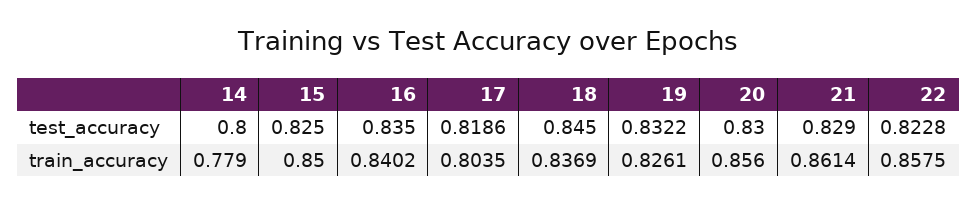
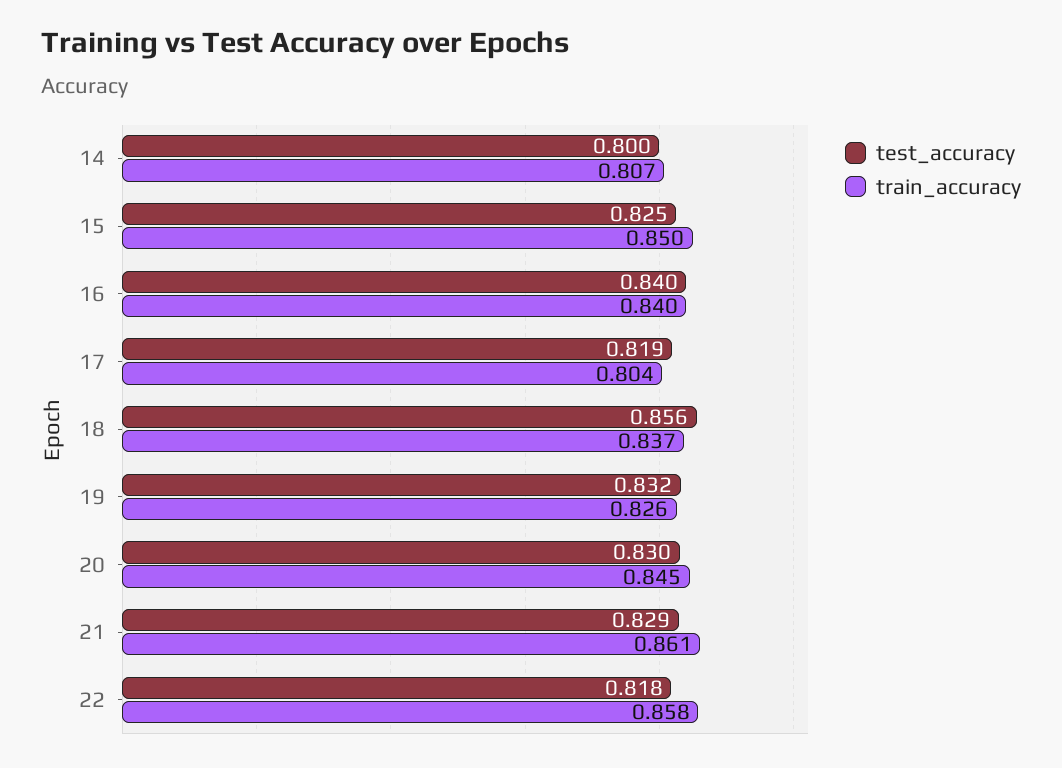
test_accuracy, 16: 0.835 -> 0.84
test_accuracy, 18: 0.845 -> 0.856
test_accuracy, 22: 0.8228 -> 0.818
train_accuracy, 14: 0.779 -> 0.807
train_accuracy, 20: 0.856 -> 0.845

